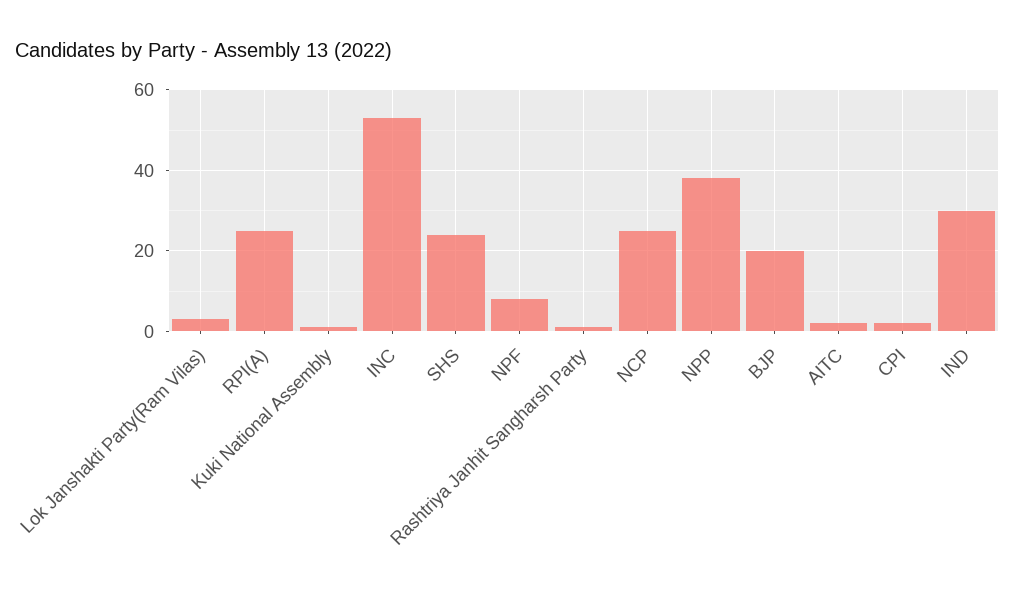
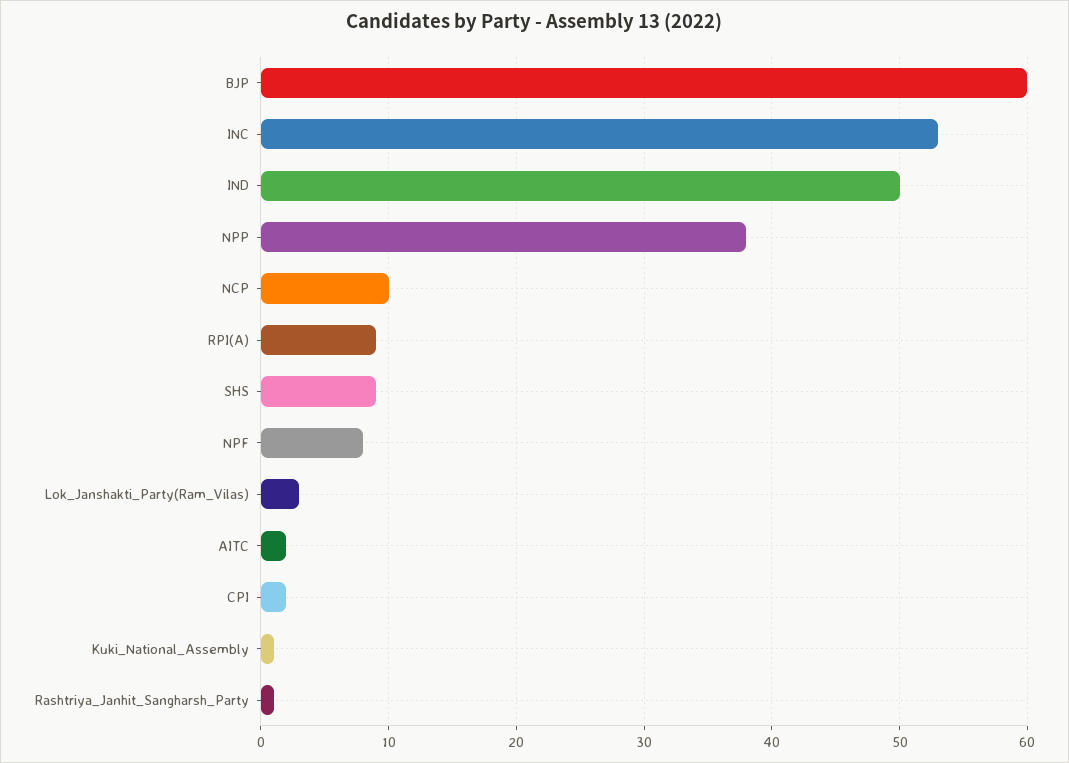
RPI(A): 25 -> 9
SHS: 25 -> 9
NCP: 25 -> 10
BJP: 20 -> 60
IND: 30 -> 50

